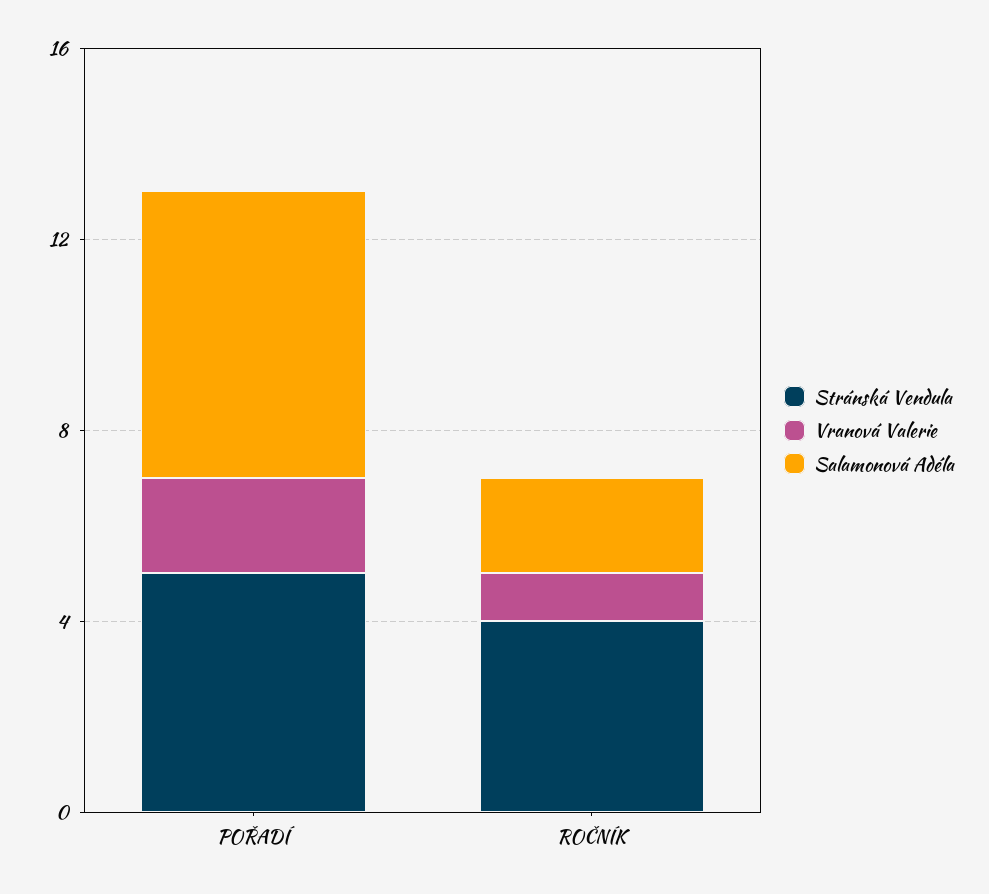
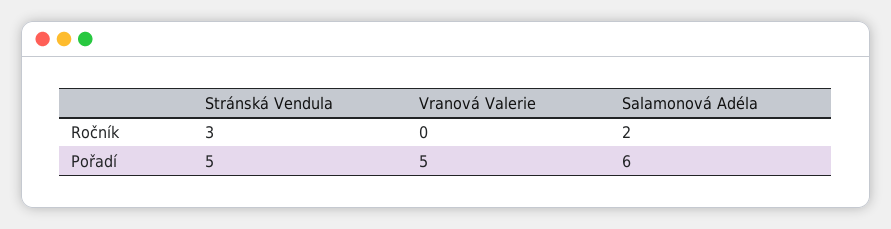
Vranová Valerie, POŘADÍ: 2 -> 5
Stránská Vendula, ROČNÍK: 4 -> 3
Vranová Valerie, ROČNÍK: 1 -> 0

